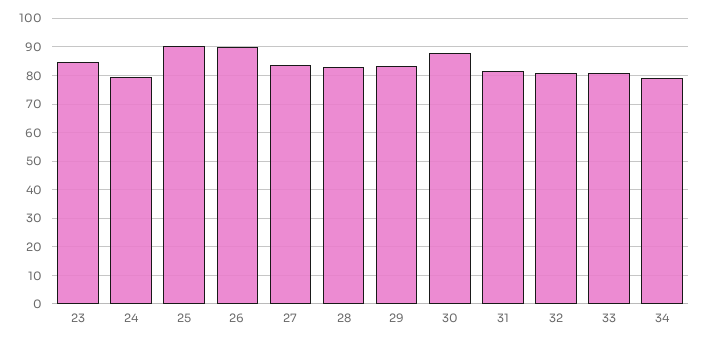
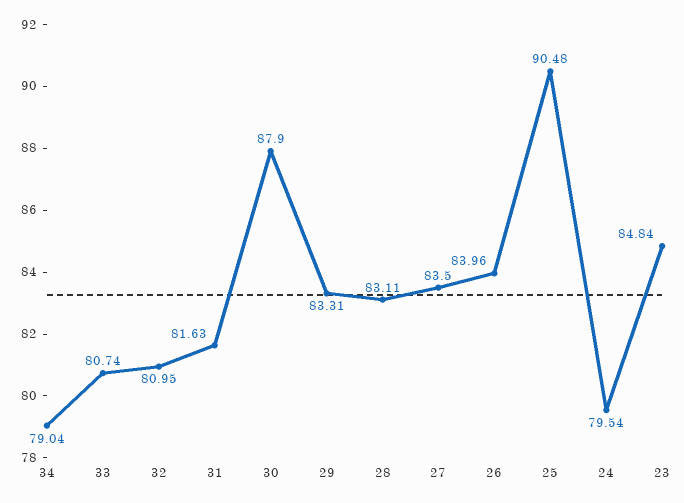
26: 90 -> 83.96

